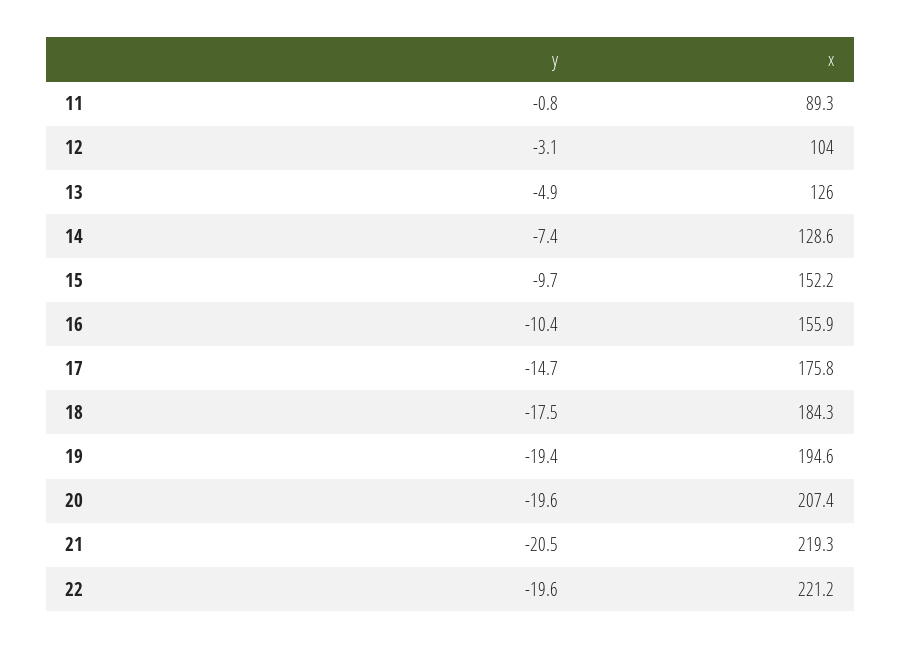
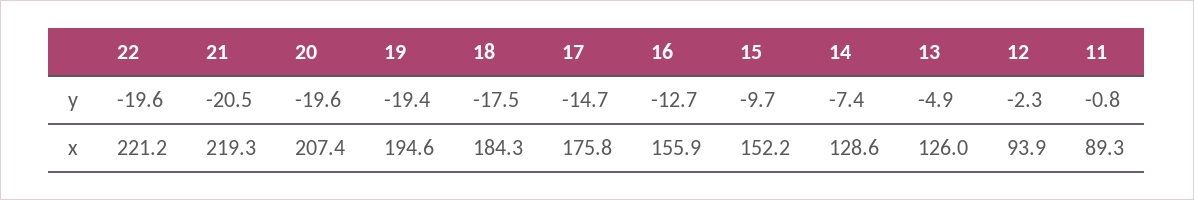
y, 12: -3.1 -> -2.3
x, 12: 104 -> 93.9
y, 16: -10.4 -> -12.7

